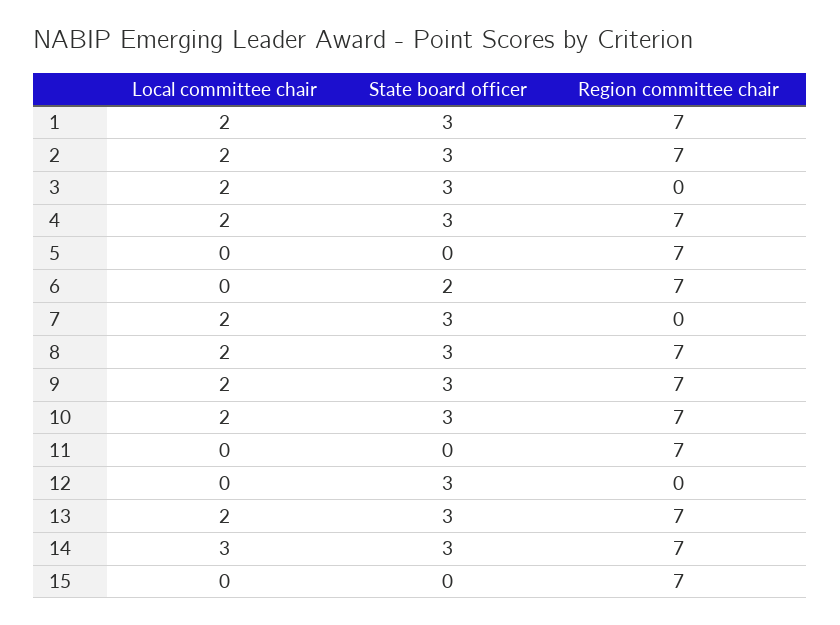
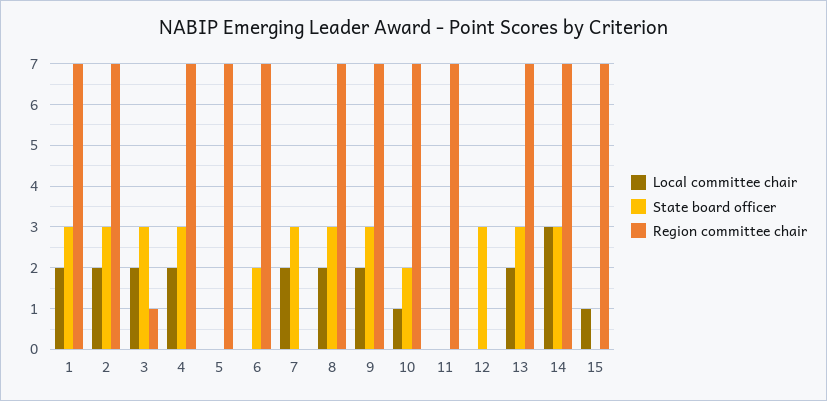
Region committee chair, 3: 0 -> 1
Local committee chair, 10: 2 -> 1
State board officer, 10: 3 -> 2
Local committee chair, 15: 0 -> 1

